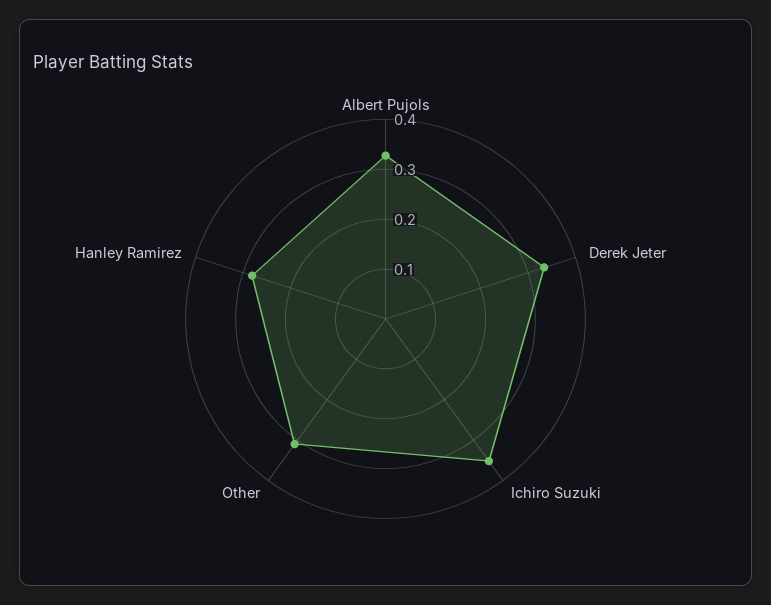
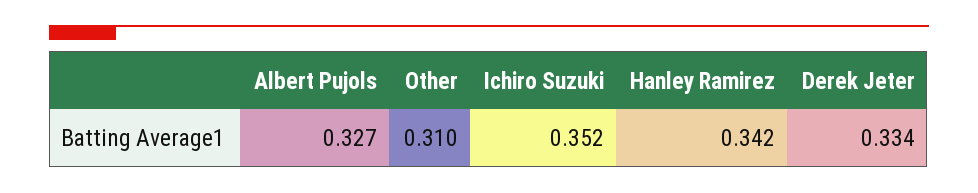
Hanley Ramirez: 0.28 -> 0.342

